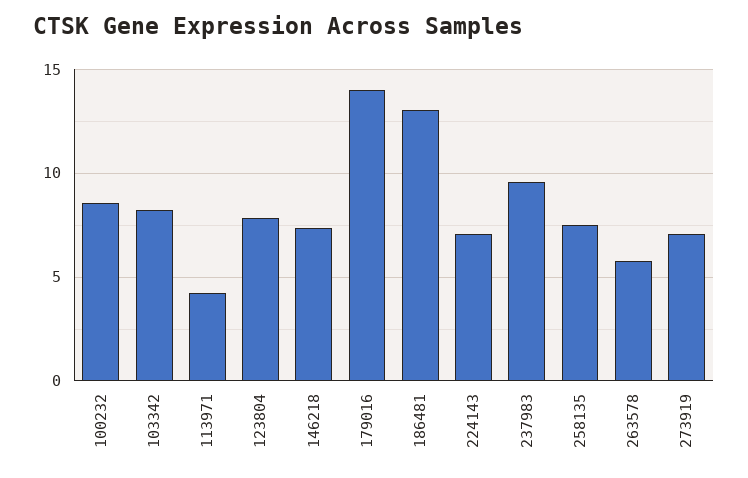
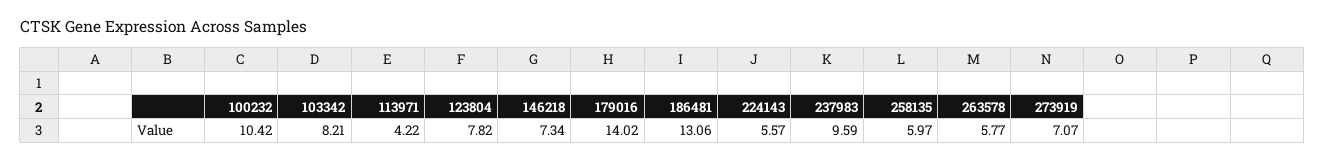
100232: 8.5 -> 10.42
224143: 7 -> 5.57
258135: 7.5 -> 5.97

